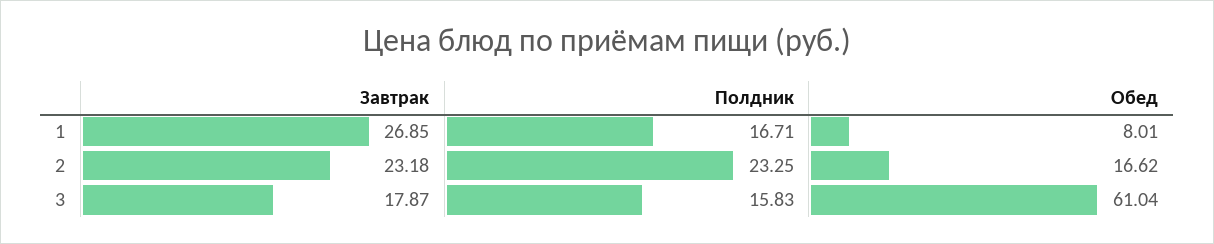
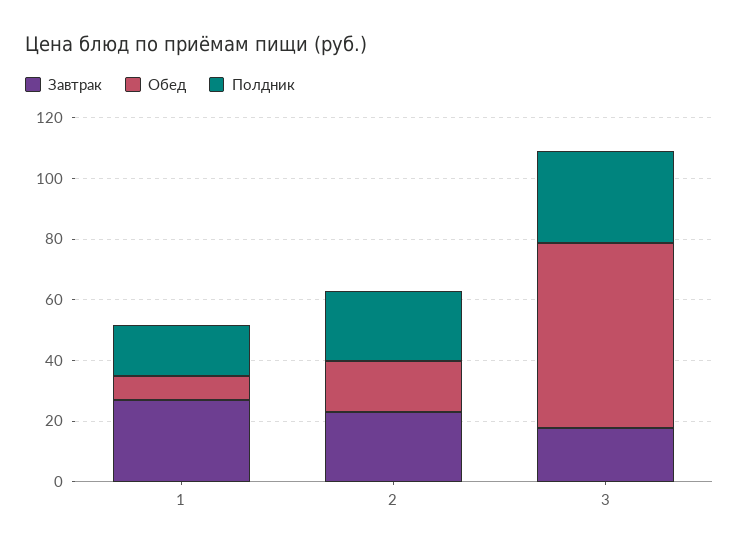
Полдник, 3: 15.83 -> 30

